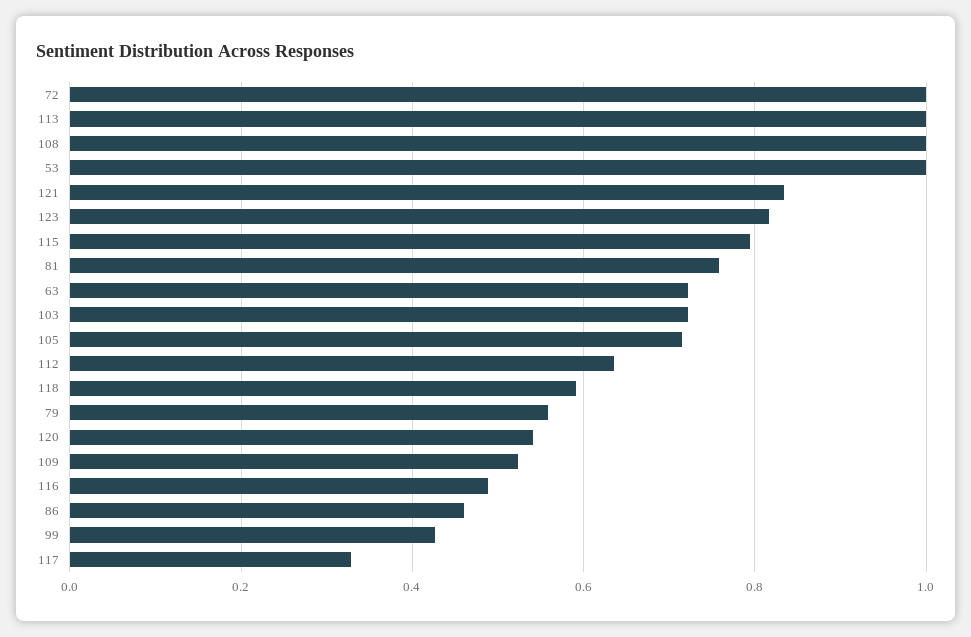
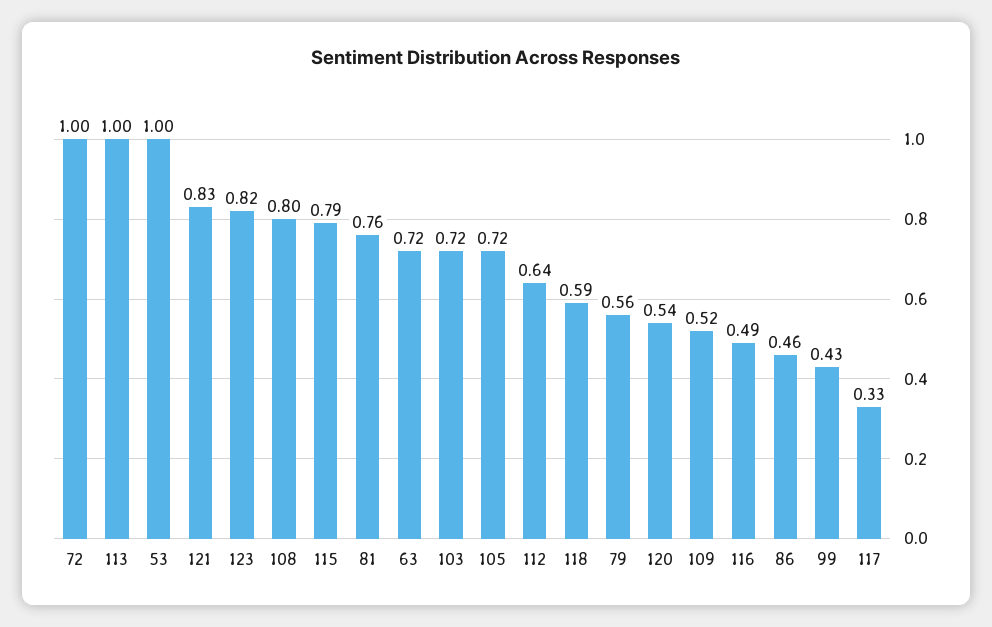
108: 1 -> 0.8

